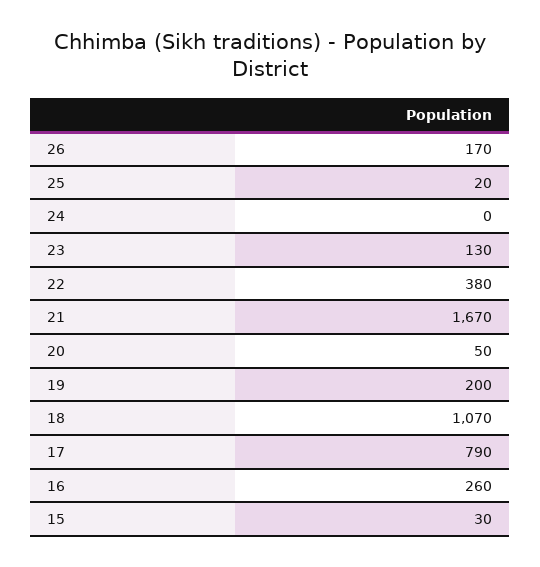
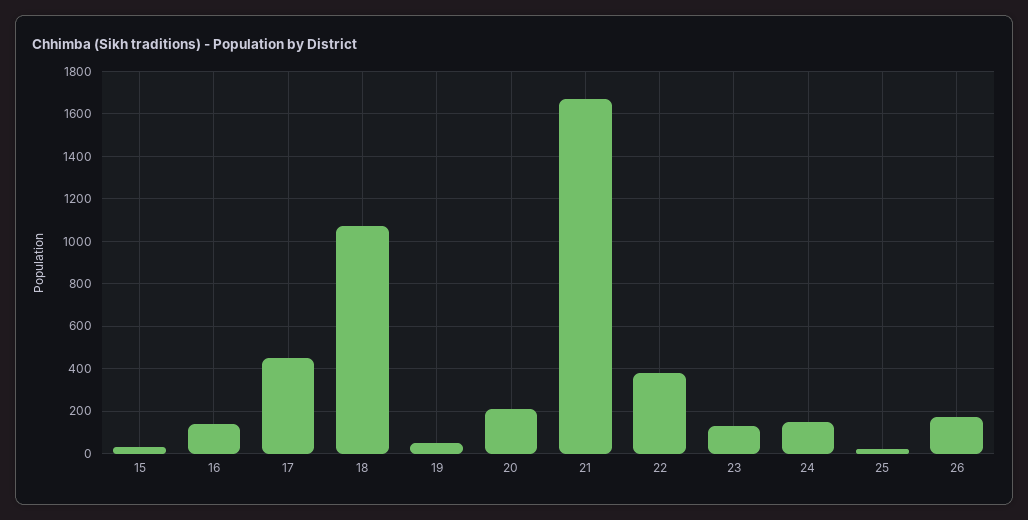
24: 0 -> 150
20: 50 -> 200
19: 200 -> 50
17: 790 -> 450
16: 260 -> 150

